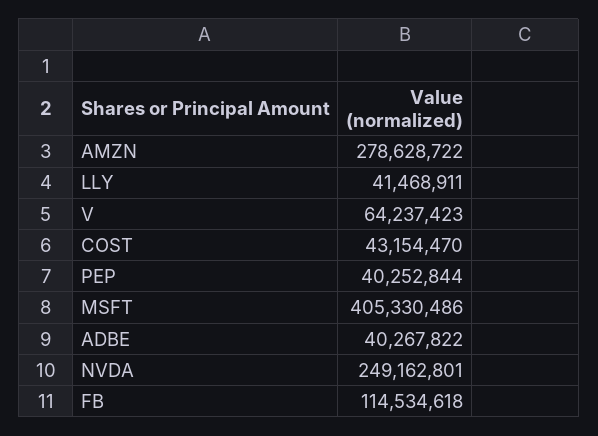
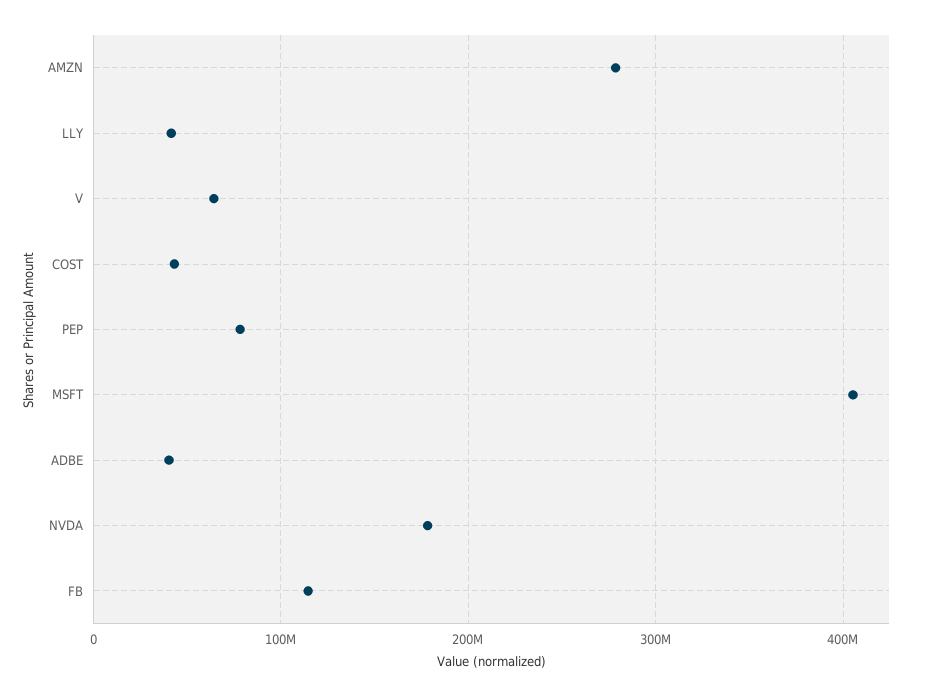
PEP: 40252844 -> 80000000
NVDA: 249162801 -> 180000000

